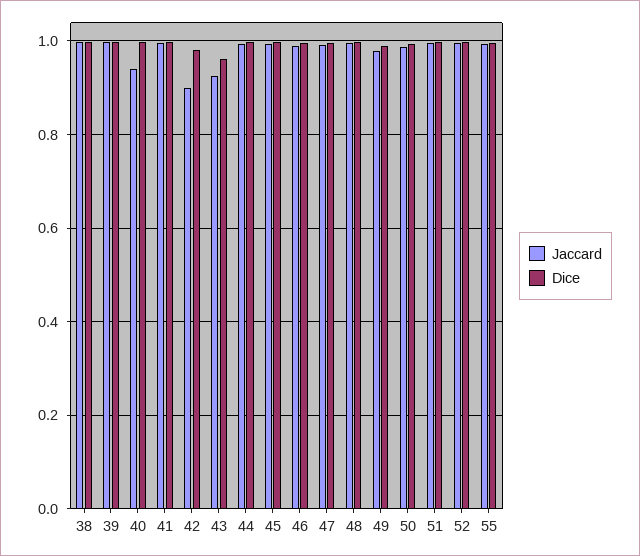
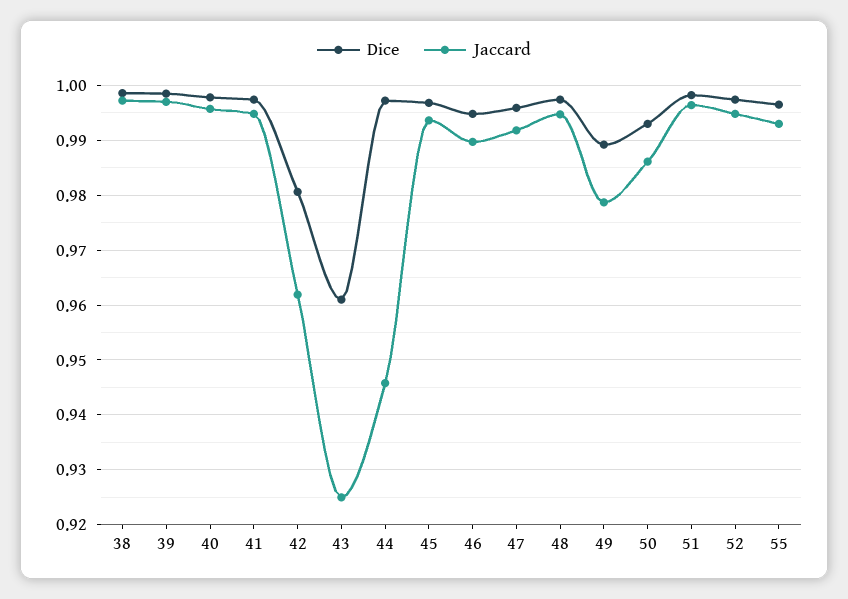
Jaccard, 40: 0.94 -> 0.996
Jaccard, 42: 0.9 -> 0.962
Jaccard, 44: 1 -> 0.946

